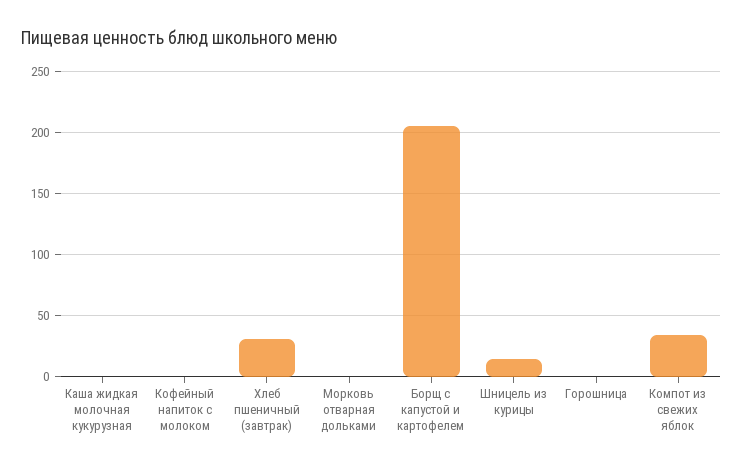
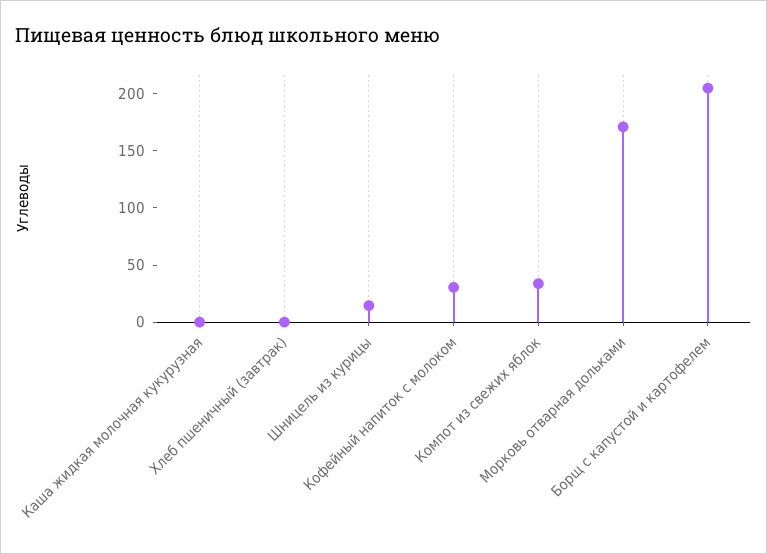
Кофейный напиток с молоком: 0 -> 30
Хлеб пшеничный (завтрак): 30 -> 0
Морковь отварная дольками: 0 -> 170
Горошница: 0 -> none

